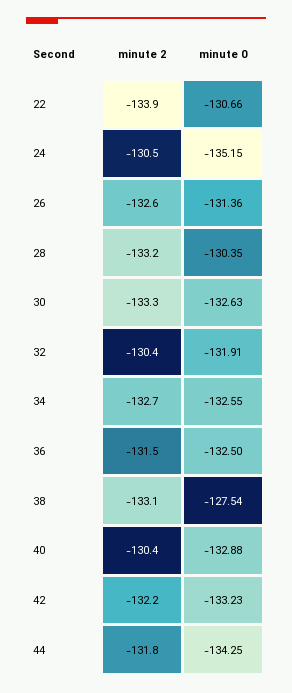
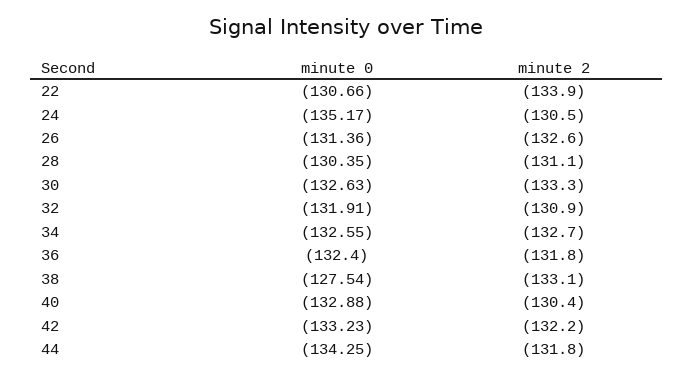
minute 0, 24: -135.15 -> -135.17
minute 2, 28: -133.2 -> -131.1
minute 2, 32: -130.4 -> -130.9
minute 2, 36: -131.5 -> -131.8
minute 0, 36: -132.5 -> -132.4

